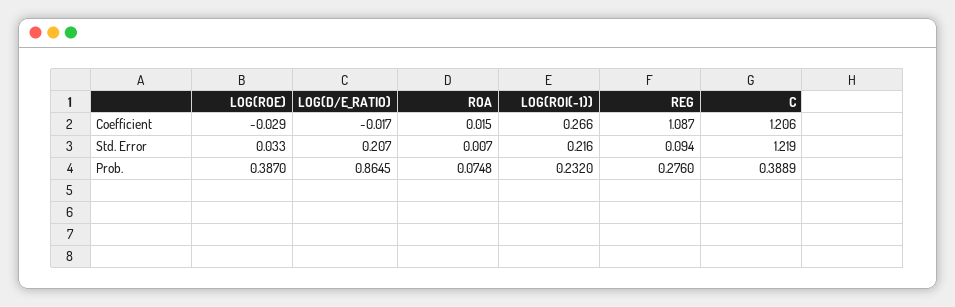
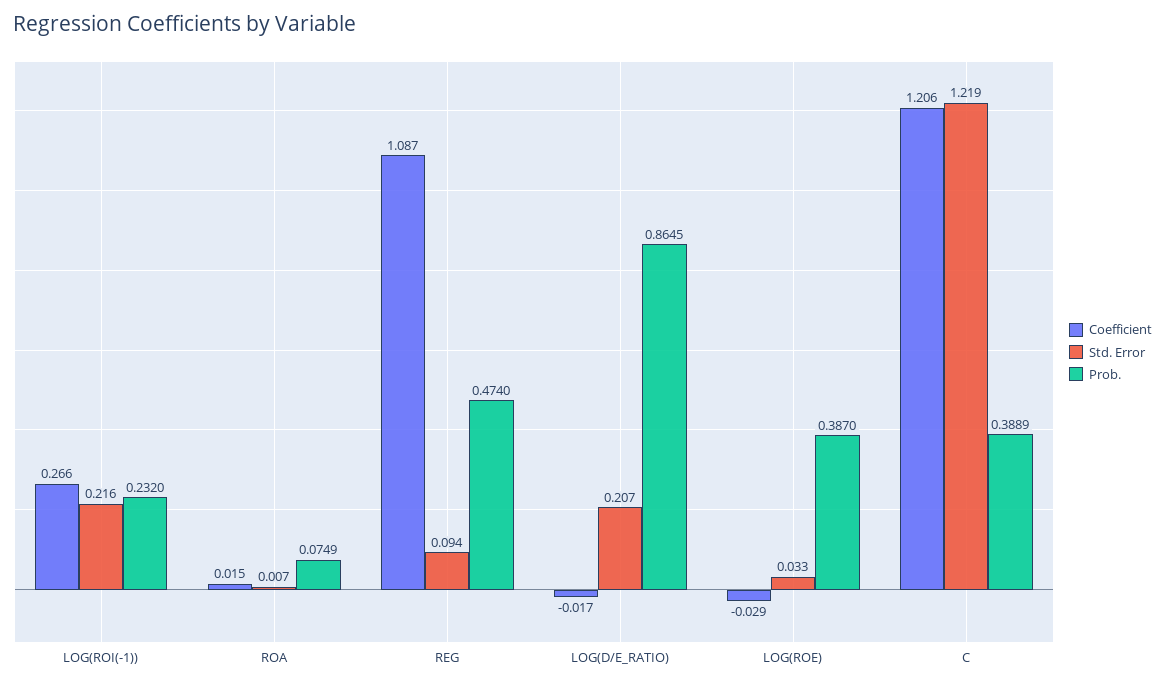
Prob., ROA: 0.0748 -> 0.0749
Prob., REG: 0.276 -> 0.474

